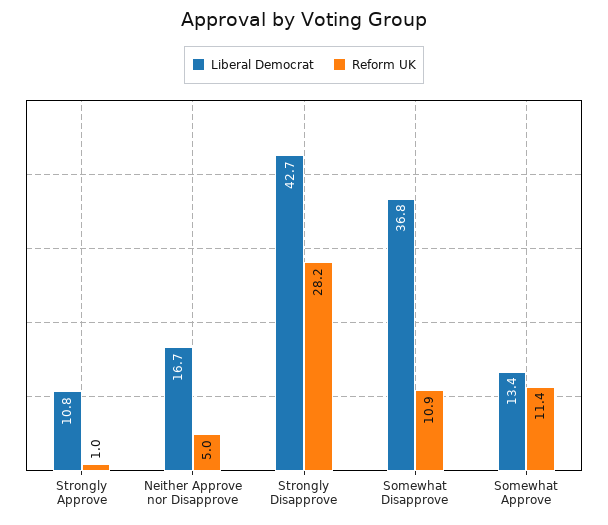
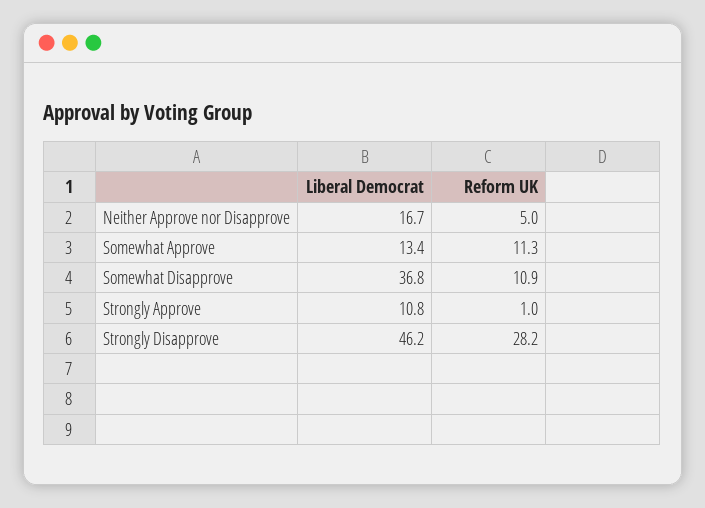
Liberal Democrat, Strongly Disapprove: 42.7 -> 46.2
Reform UK, Somewhat Approve: 11.4 -> 11.3

